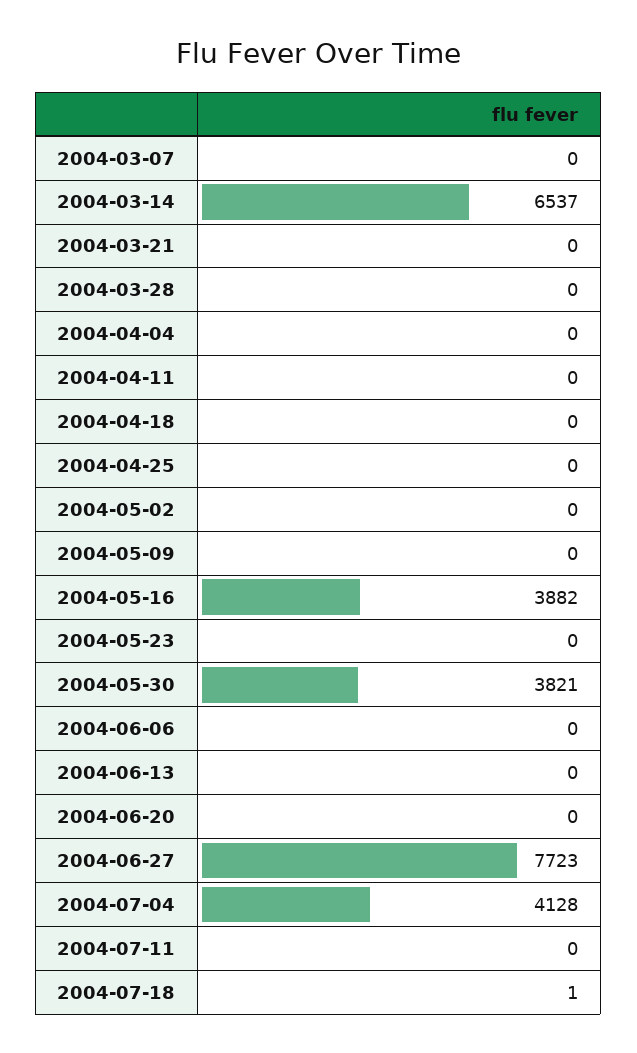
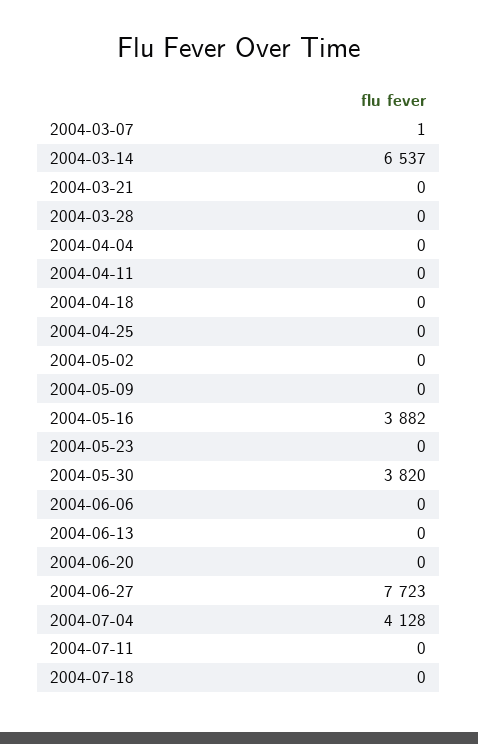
2004-03-07: 0 -> 1
2004-05-30: 3821 -> 3820
2004-07-18: 1 -> 0

